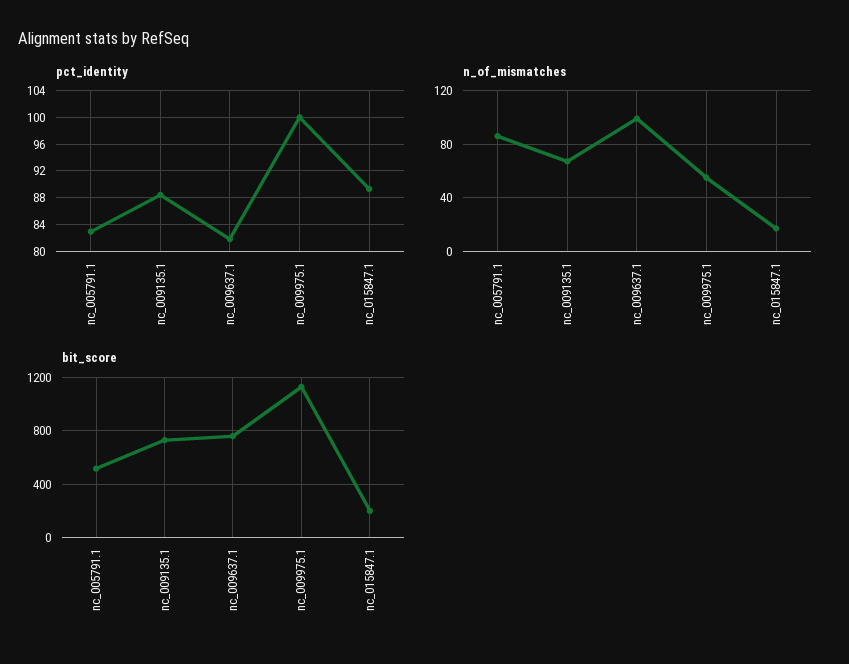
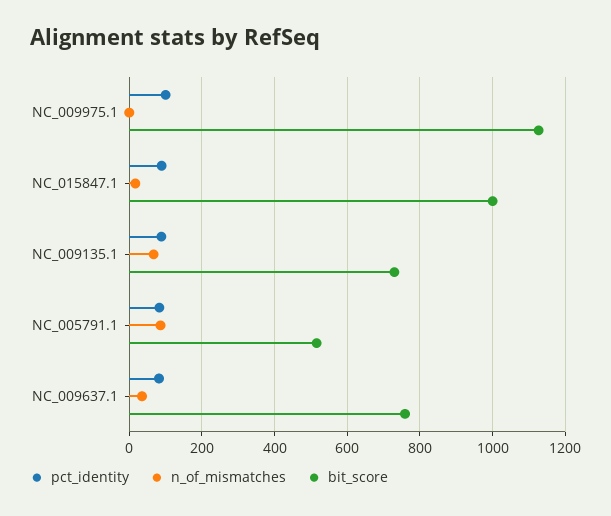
n_of_mismatches, nc_009637.1: 100 -> 40
n_of_mismatches, nc_009975.1: 55 -> 0
bit_score, nc_015847.1: 200 -> 1000

